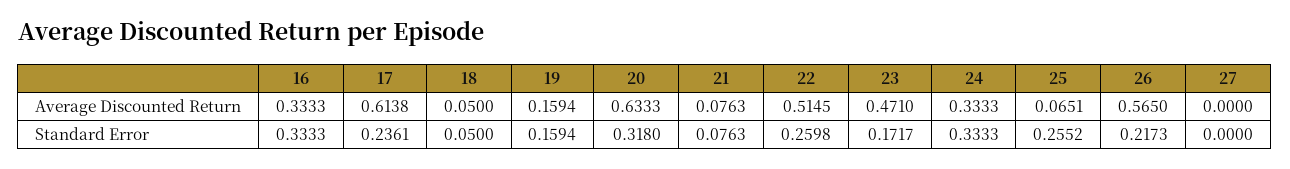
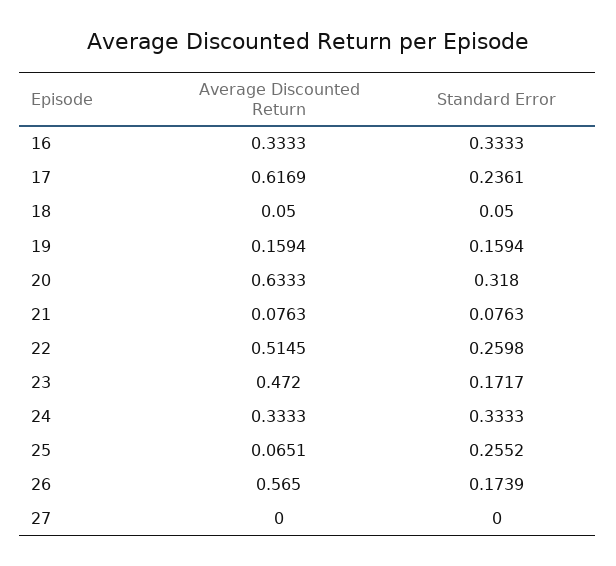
17, Average Discounted Return: 0.6138 -> 0.6169
23, Average Discounted Return: 0.471 -> 0.472
26, Standard Error: 0.2173 -> 0.1739

